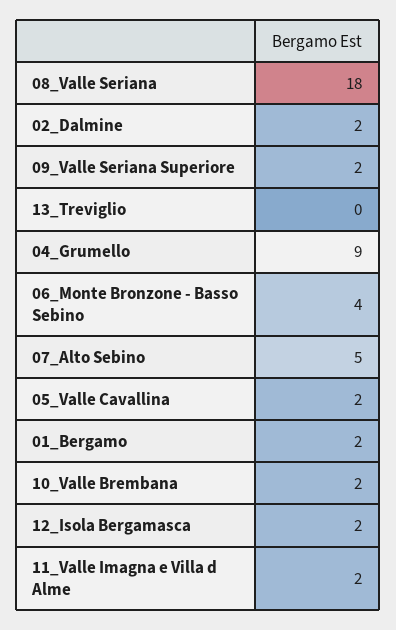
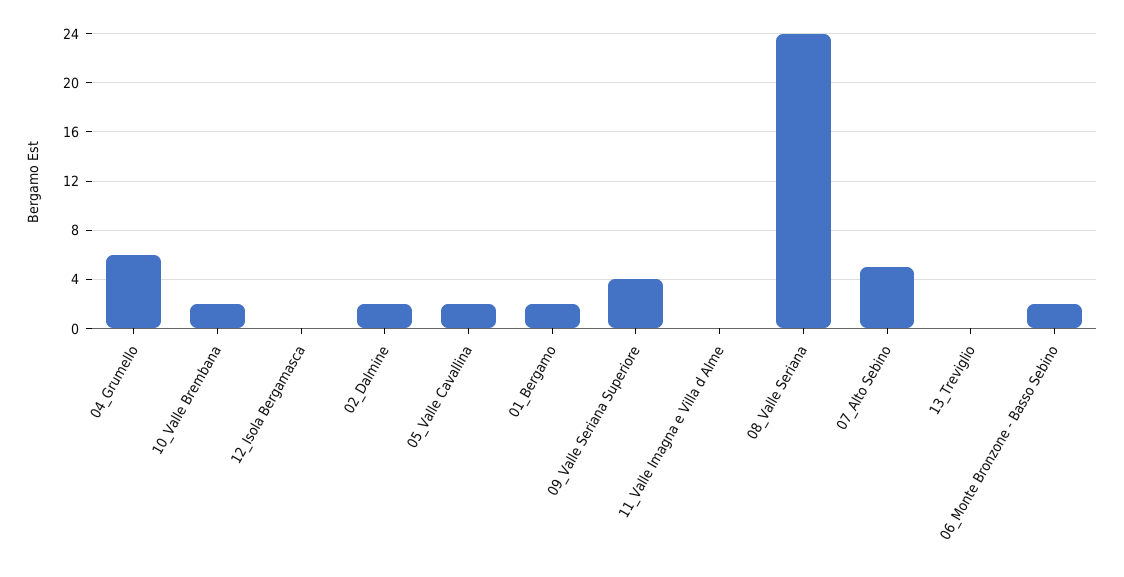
08_Valle Seriana: 18 -> 24
09_Valle Seriana Superiore: 2 -> 4
04_Grumello: 9 -> 6
06_Monte Bronzone - Basso Sebino: 4 -> 2
12_Isola Bergamasca: 2 -> 0
11_Valle Imagna e Villa d Alme: 2 -> 0

